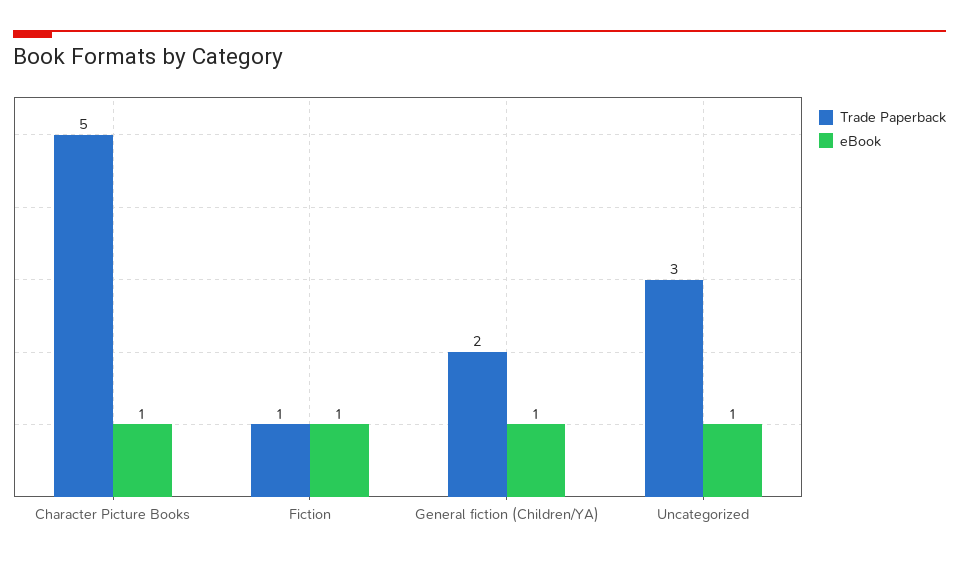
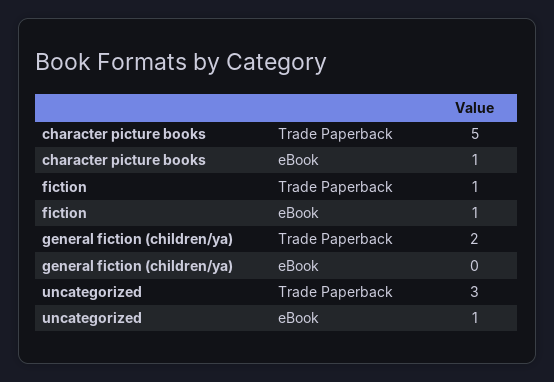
eBook, General fiction (Children/YA): 1 -> 0

